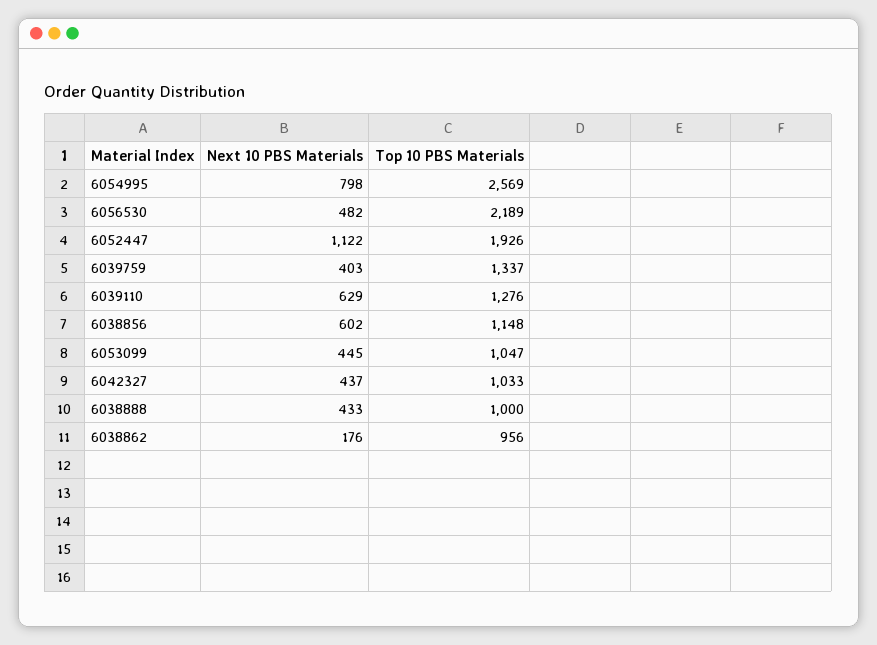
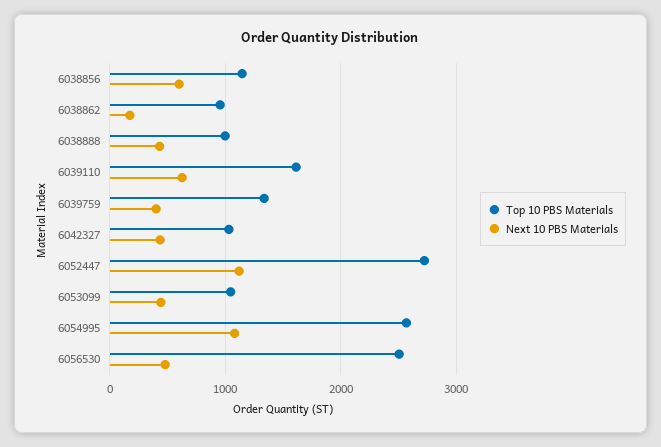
Next 10 PBS Materials, 6054995: 798 -> 1100
Top 10 PBS Materials, 6056530: 2189 -> 2500
Top 10 PBS Materials, 6052447: 1926 -> 2700
Top 10 PBS Materials, 6039110: 1276 -> 1600

